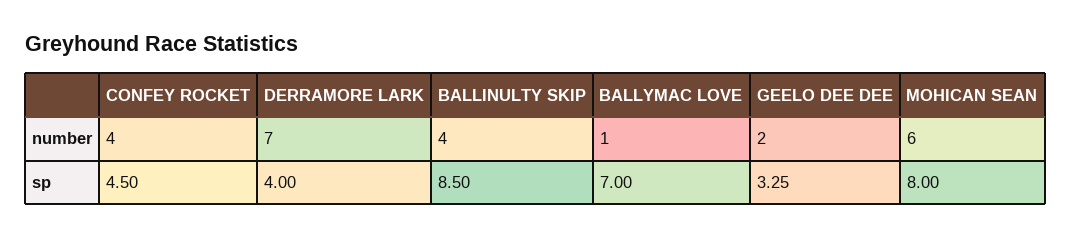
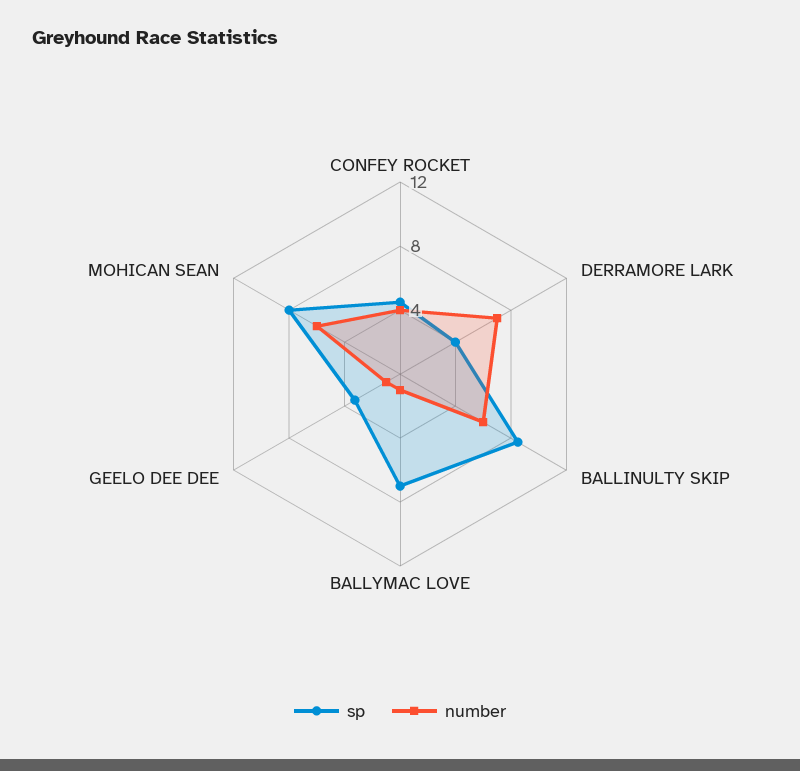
number, BALLINULTY SKIP: 4 -> 6
number, GEELO DEE DEE: 2 -> 1

